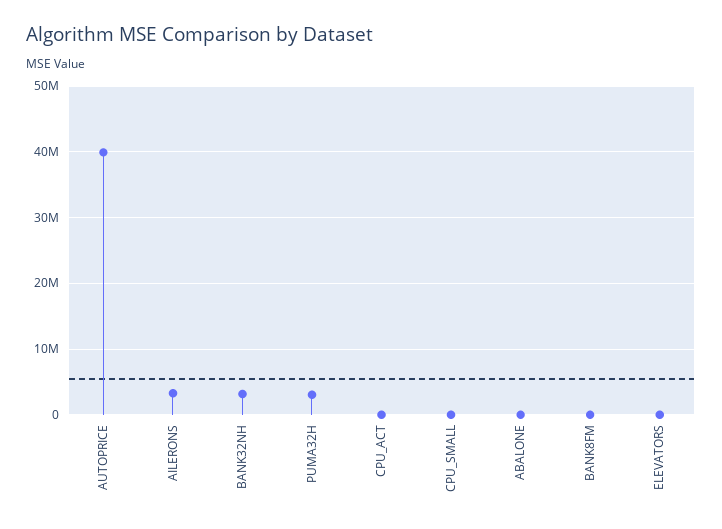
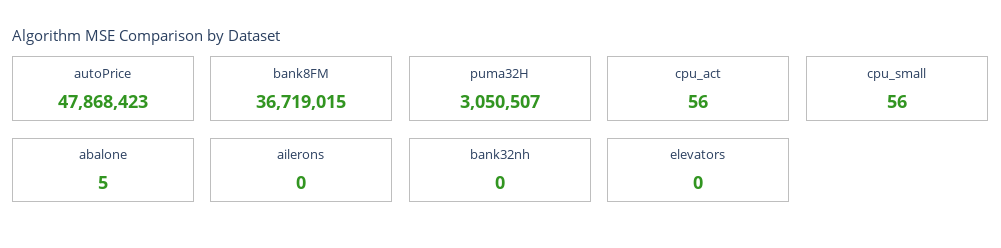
AUTOPRICE: 40000000 -> 47868423
AILERONS: 3000000 -> 0
BANK32NH: 3000000 -> 0
BANK8FM: 0 -> 36719015

